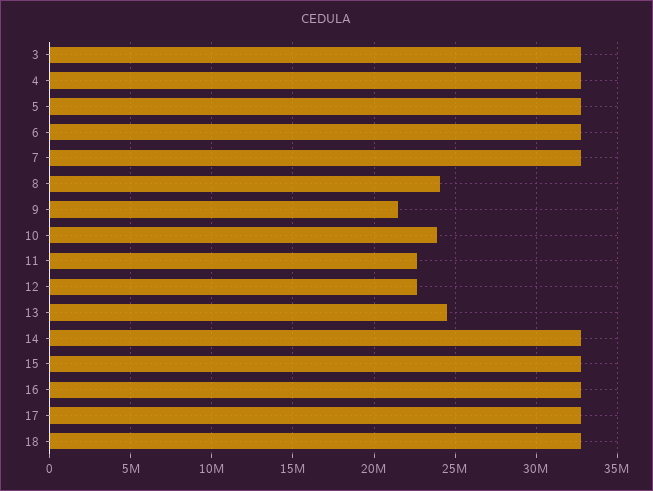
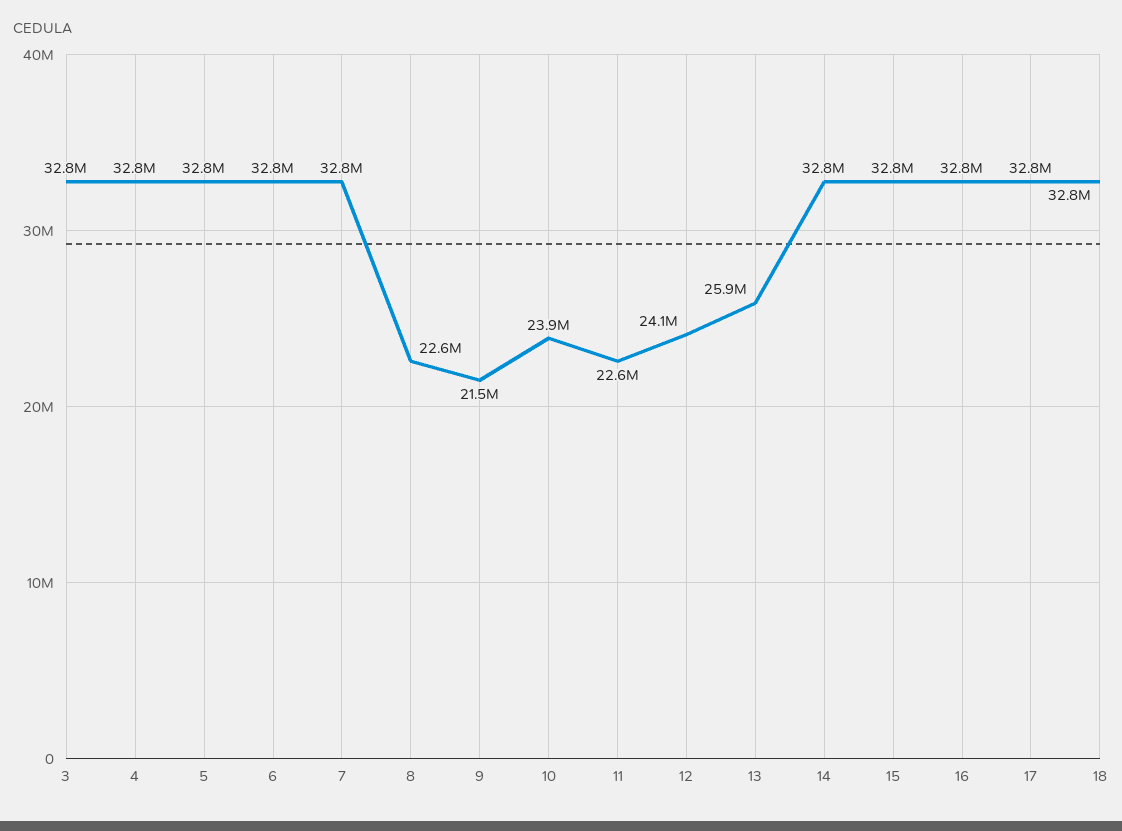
8: 24000000 -> 22600000
12: 22500000 -> 24100000
13: 24500000 -> 25900000

